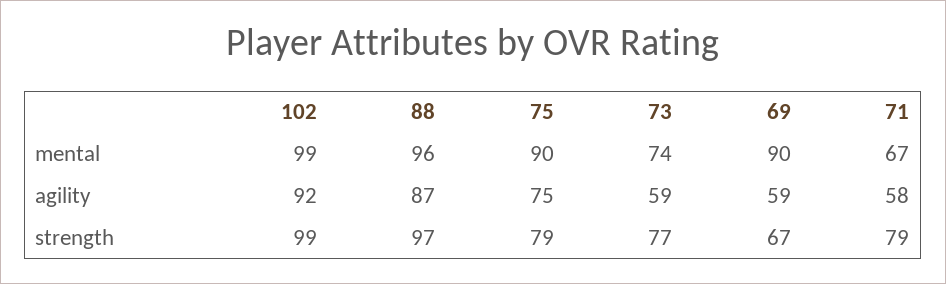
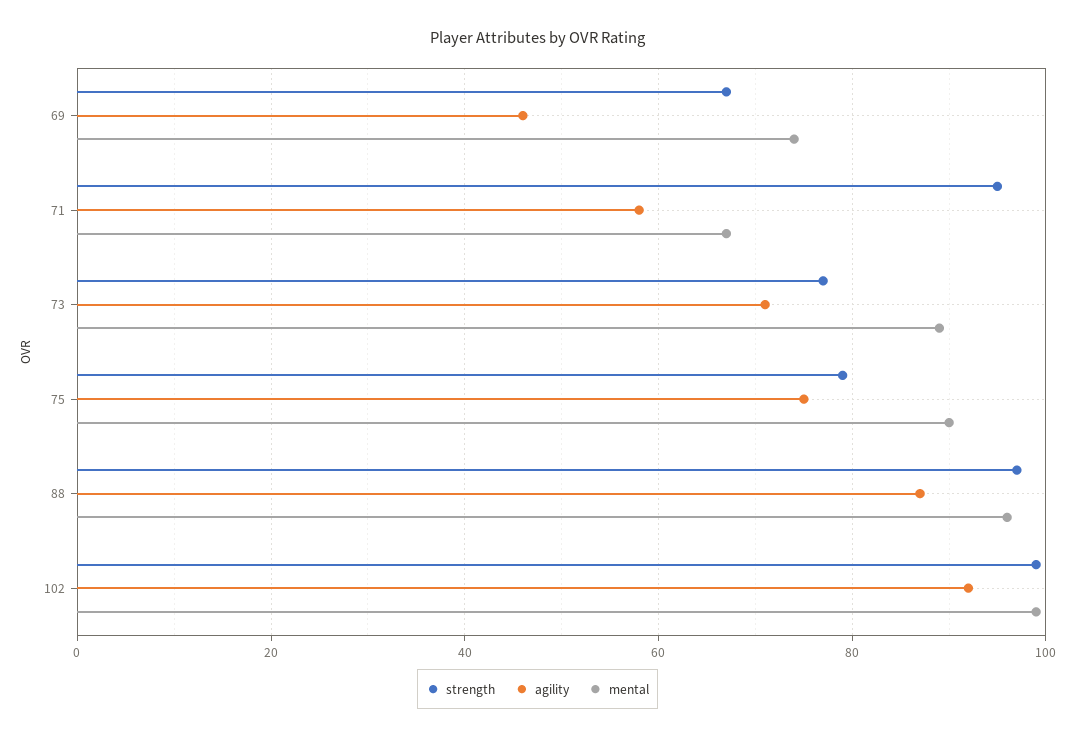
mental, 73: 74 -> 90
mental, 69: 90 -> 75
agility, 73: 59 -> 70
agility, 69: 59 -> 45
strength, 71: 79 -> 95

